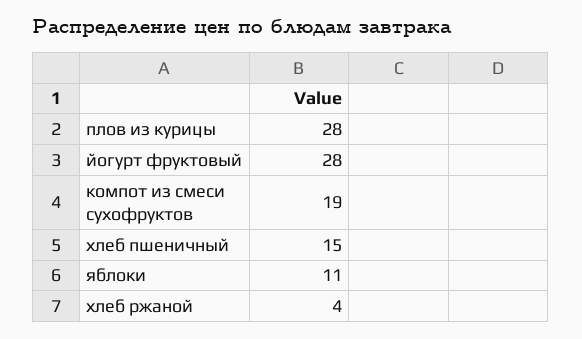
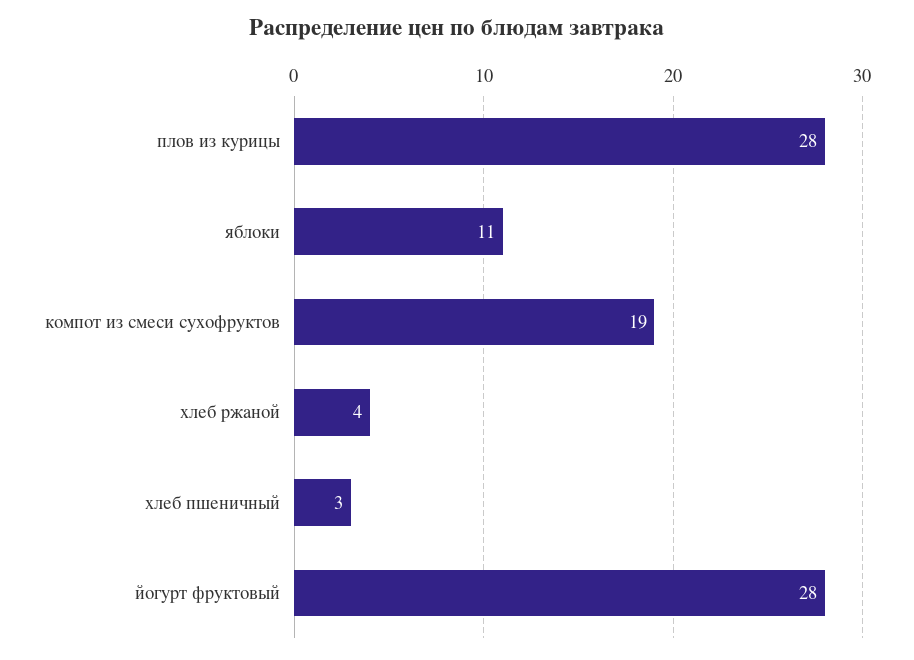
хлеб пшеничный: 15 -> 3

